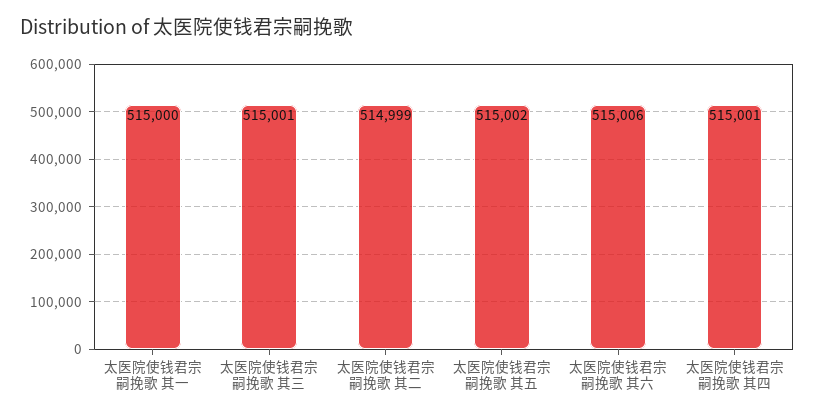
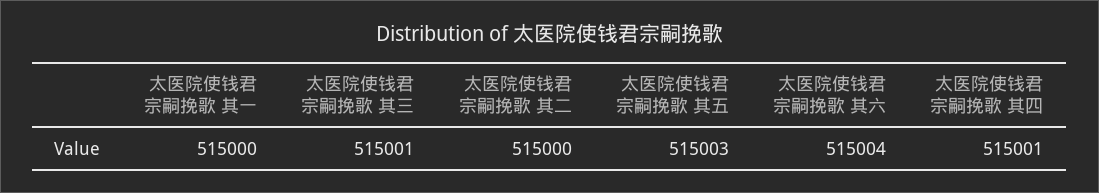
太医院使钱君宗嗣挽歌 其二: 514999 -> 515000
太医院使钱君宗嗣挽歌 其五: 515002 -> 515003
太医院使钱君宗嗣挽歌 其六: 515006 -> 515004

